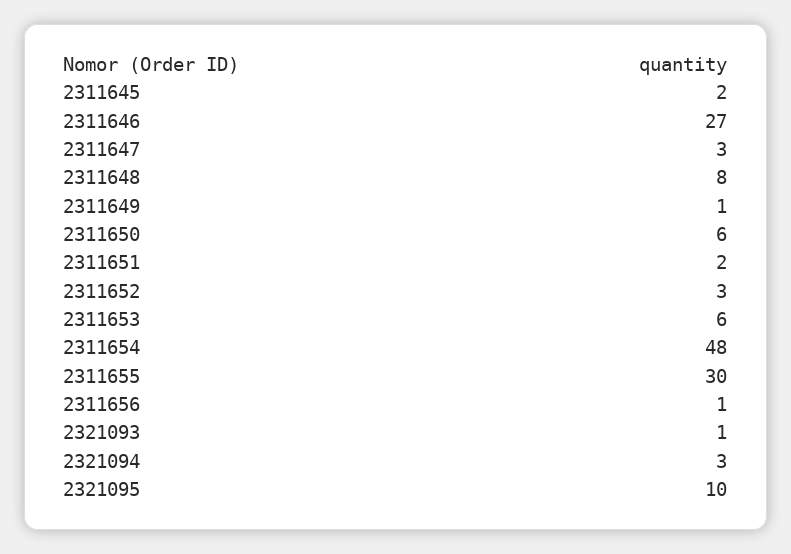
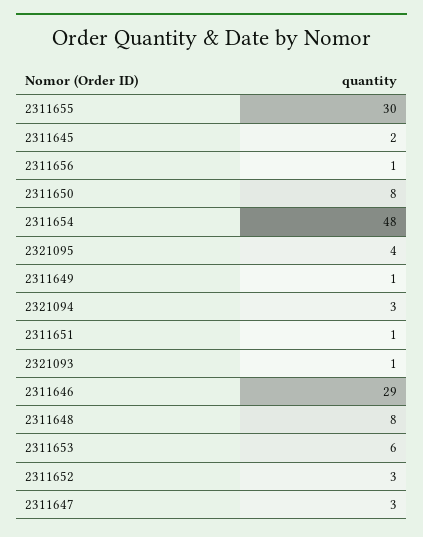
2311646: 27 -> 29
2311650: 6 -> 8
2311651: 2 -> 1
2321095: 10 -> 4

